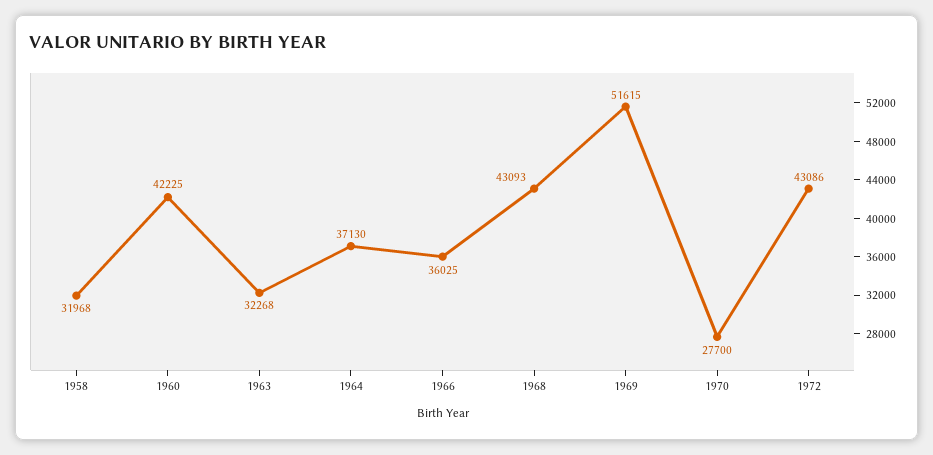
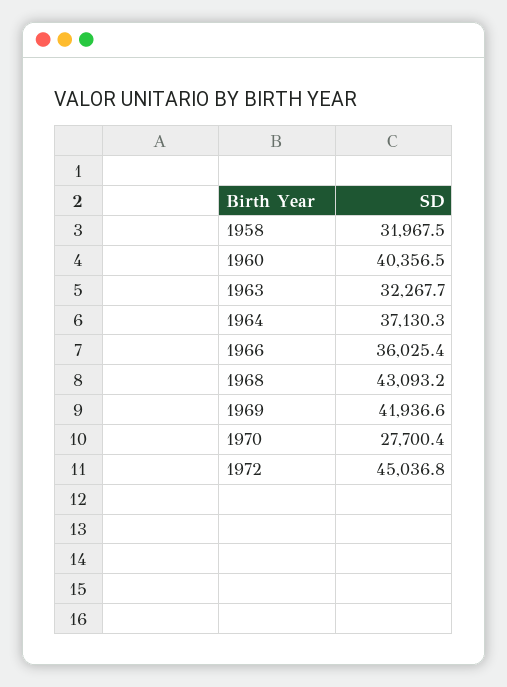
1960: 42225 -> 40356.5
1969: 51615 -> 41936.6
1972: 43086 -> 45036.8

